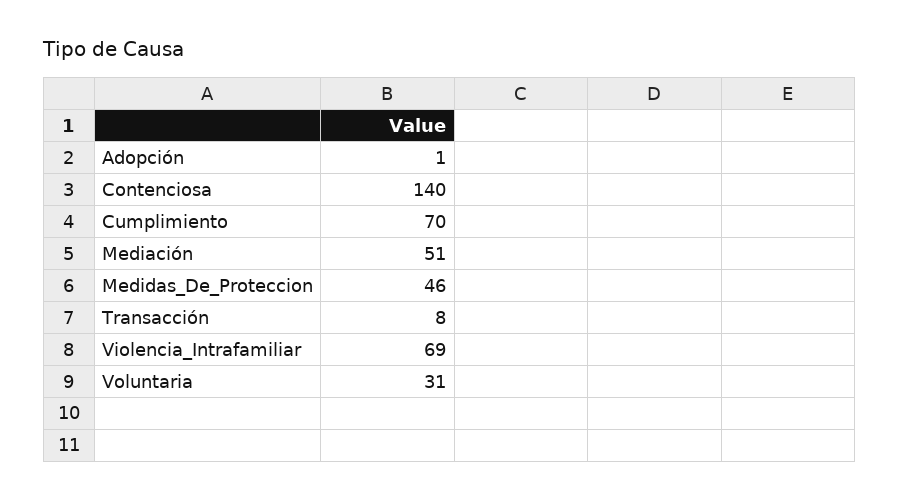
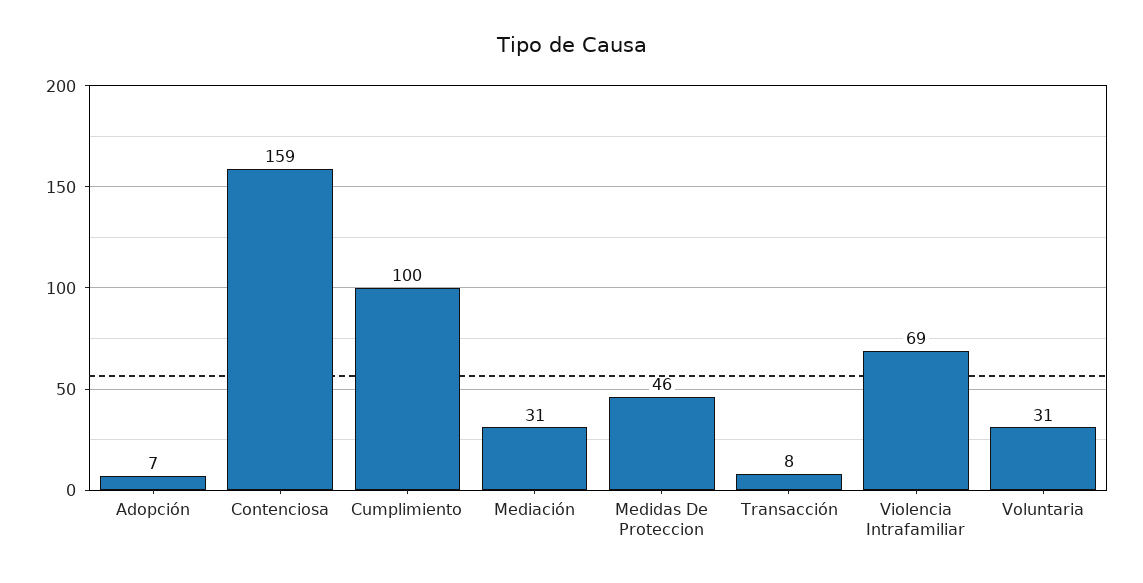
Adopción: 1 -> 7
Contenciosa: 140 -> 159
Cumplimiento: 70 -> 100
Mediación: 51 -> 31

